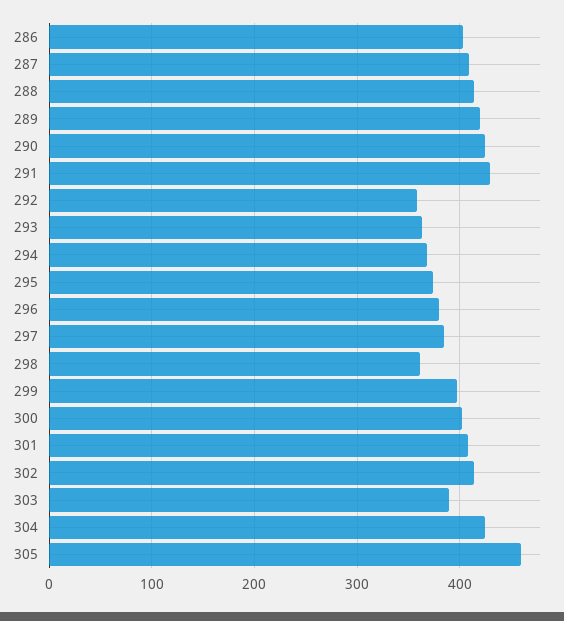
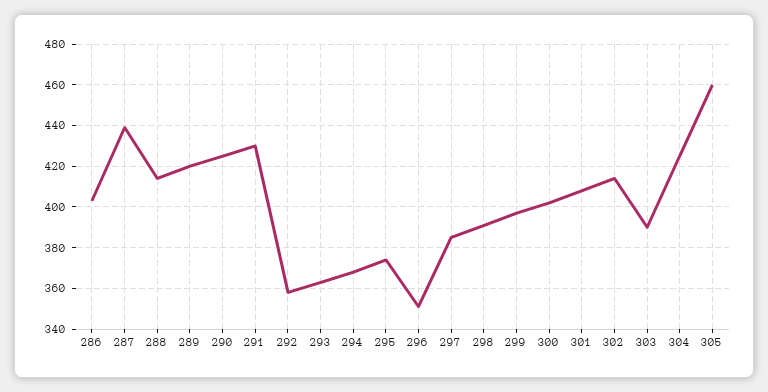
287: 410 -> 440
296: 380 -> 350
298: 360 -> 390

